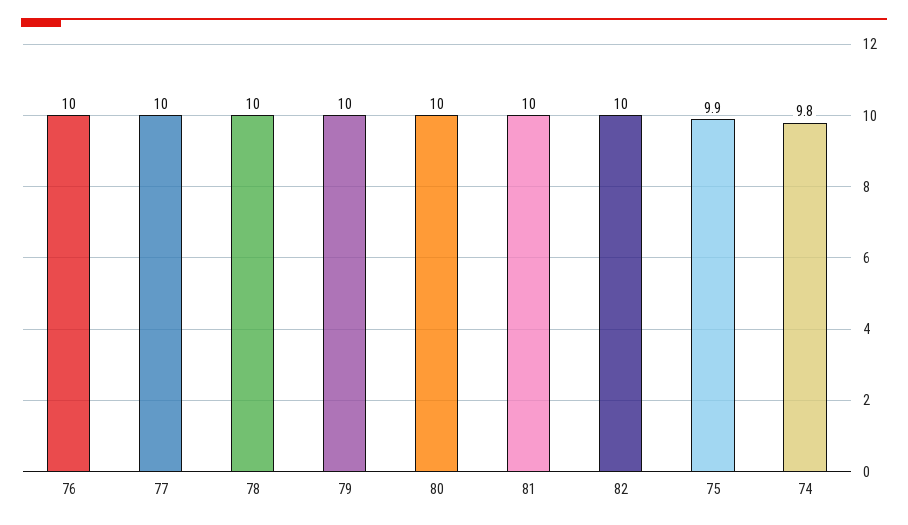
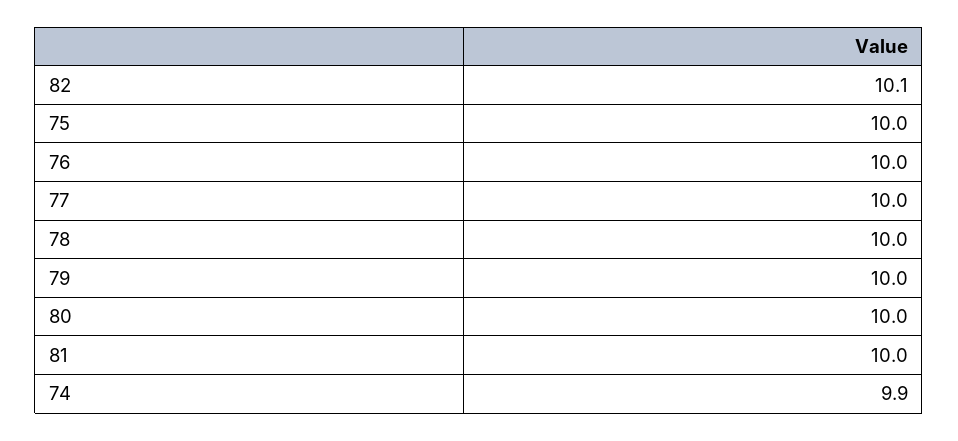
82: 10 -> 10.1
75: 9.9 -> 10
74: 9.8 -> 9.9

